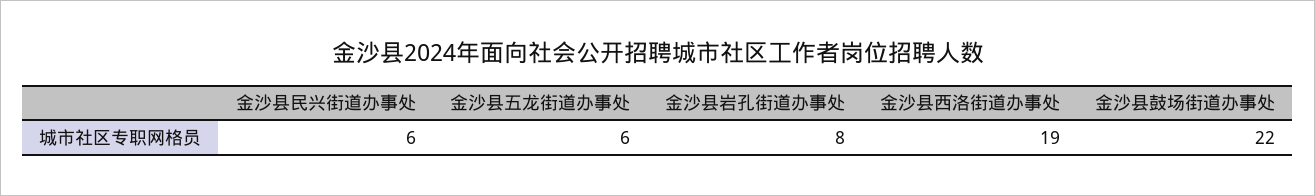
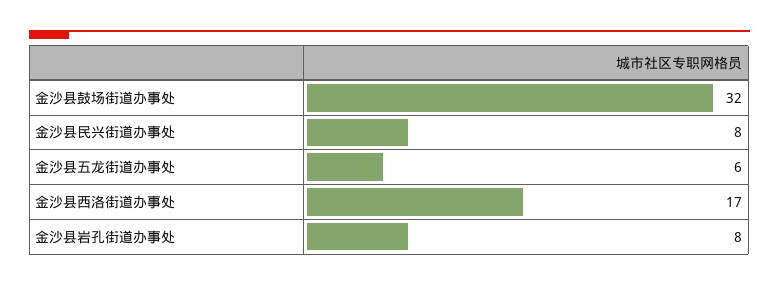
金沙县民兴街道办事处: 6 -> 8
金沙县西洛街道办事处: 19 -> 17
金沙县鼓场街道办事处: 22 -> 32

